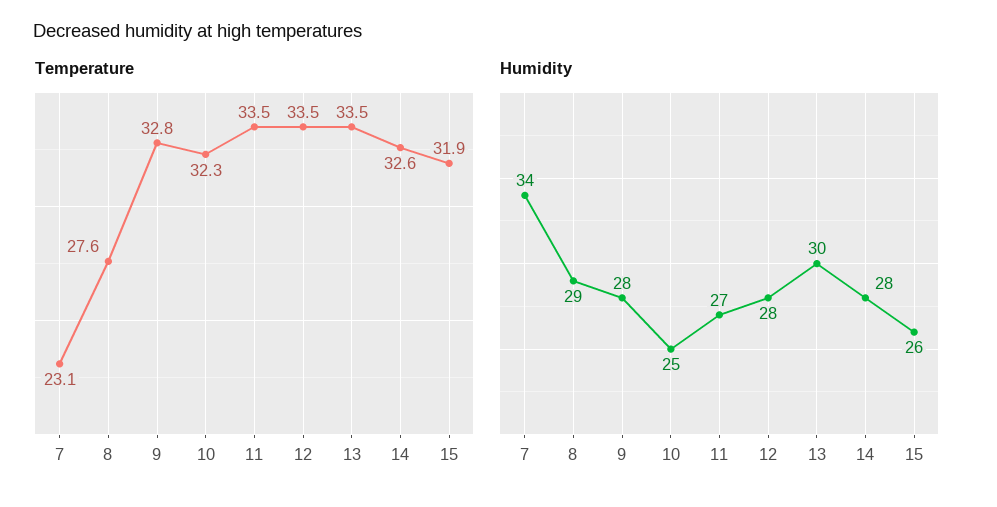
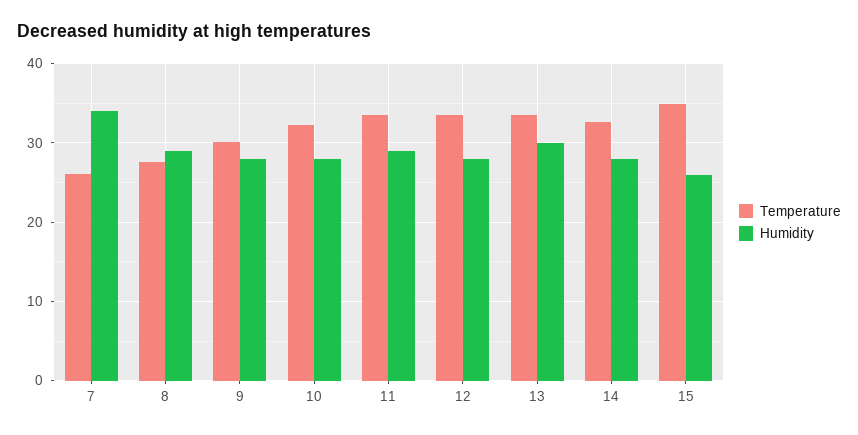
Temperature, 7: 23.1 -> 26
Temperature, 9: 32.8 -> 30
Temperature, 15: 31.9 -> 35
Humidity, 10: 25 -> 28
Humidity, 11: 27 -> 29

